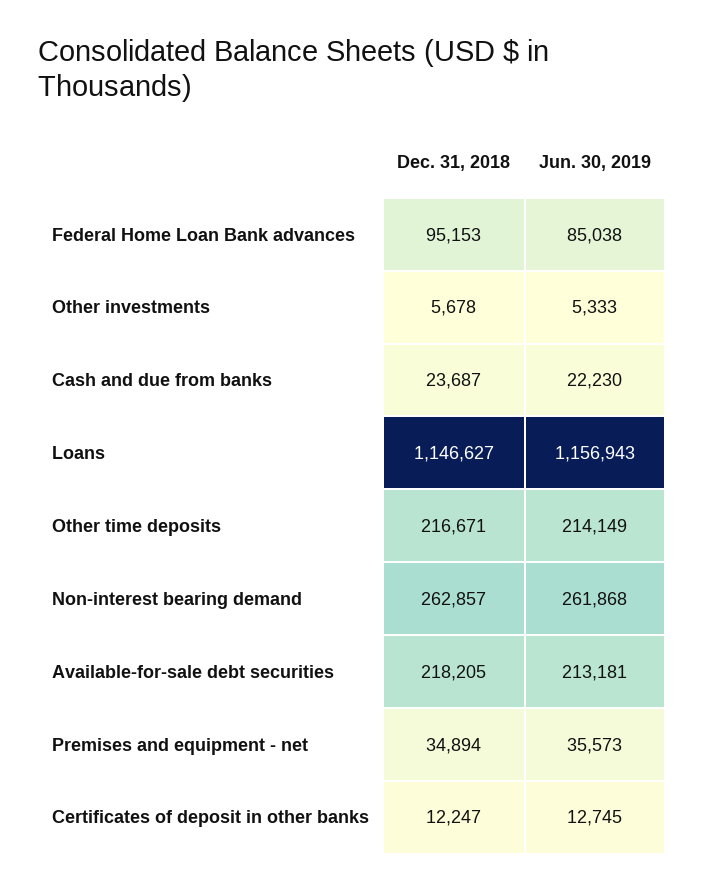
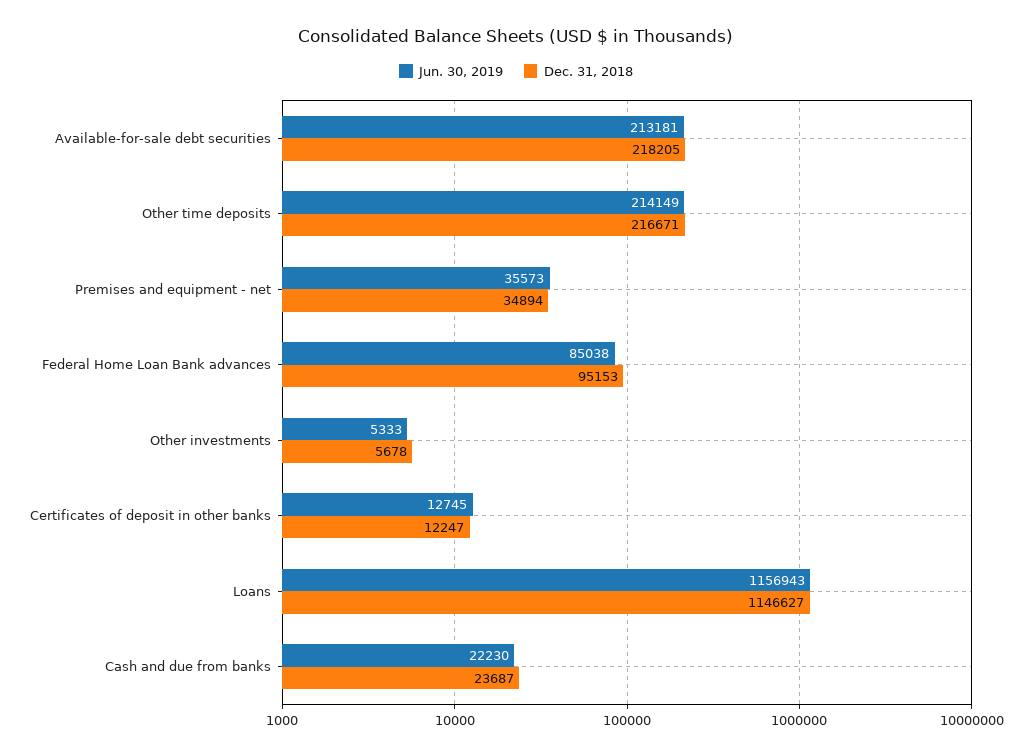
Dec. 31, 2018, Non-interest bearing demand: 262857 -> none
Jun. 30, 2019, Non-interest bearing demand: 261868 -> none

